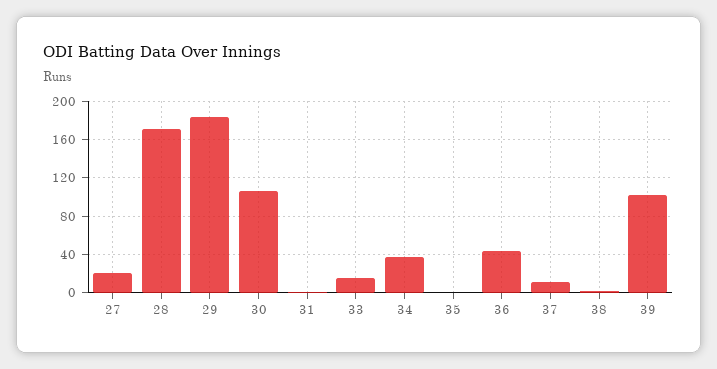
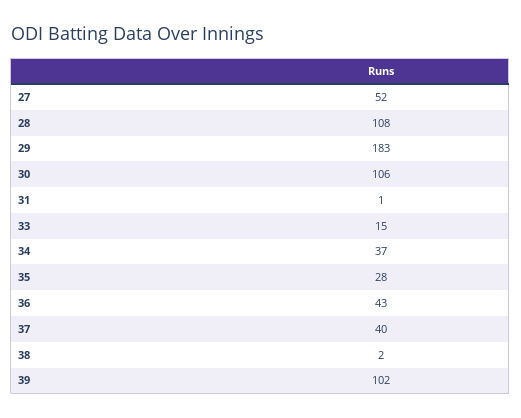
27: 20 -> 52
28: 170 -> 108
35: 0 -> 28
37: 10 -> 40

